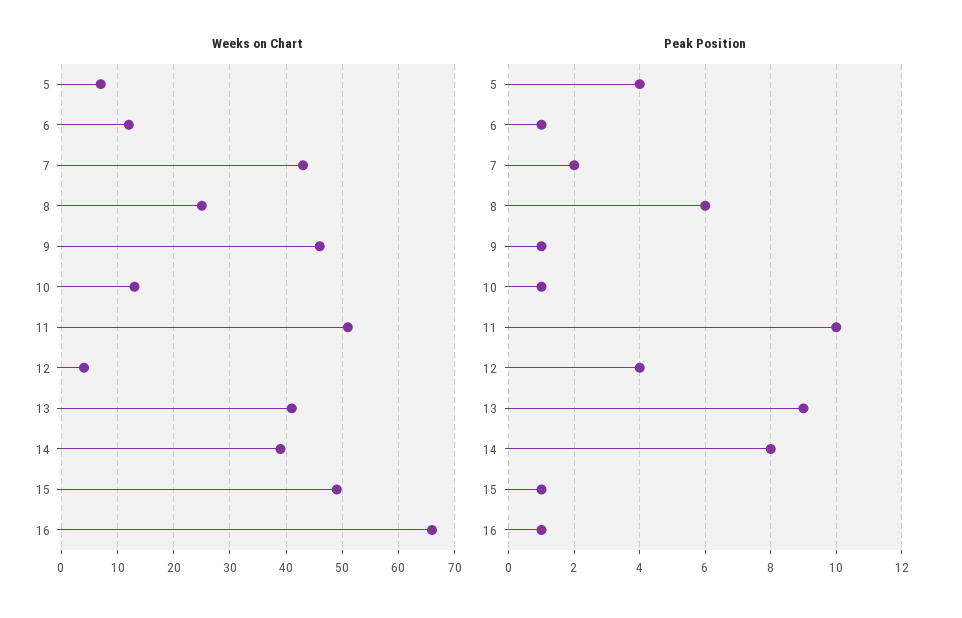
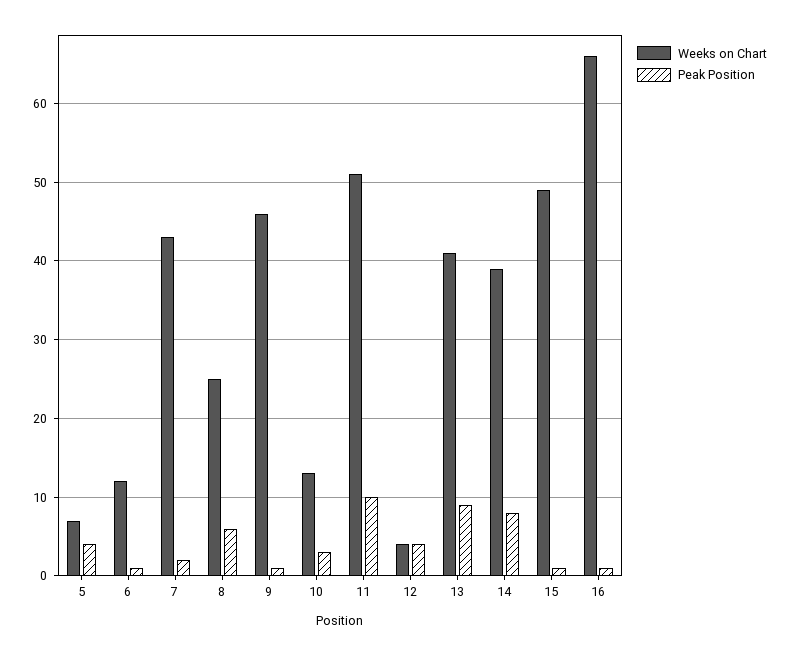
Peak Position, 10: 1 -> 3

